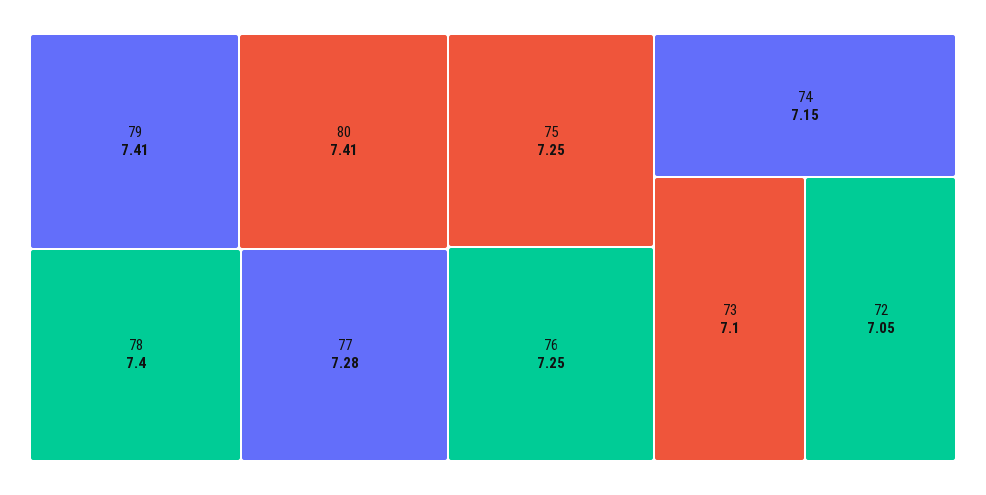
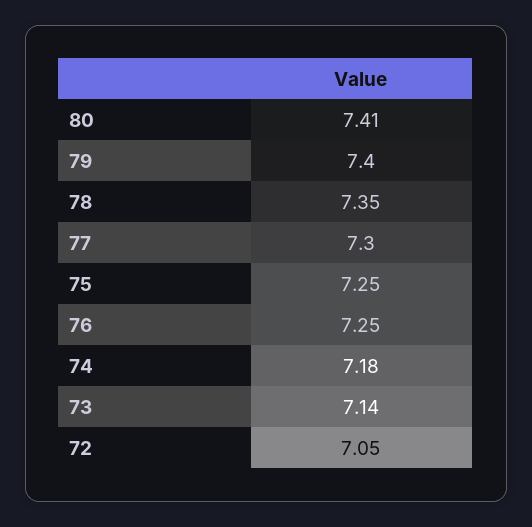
79: 7.41 -> 7.4
78: 7.4 -> 7.35
77: 7.28 -> 7.3
74: 7.15 -> 7.18
73: 7.1 -> 7.14

